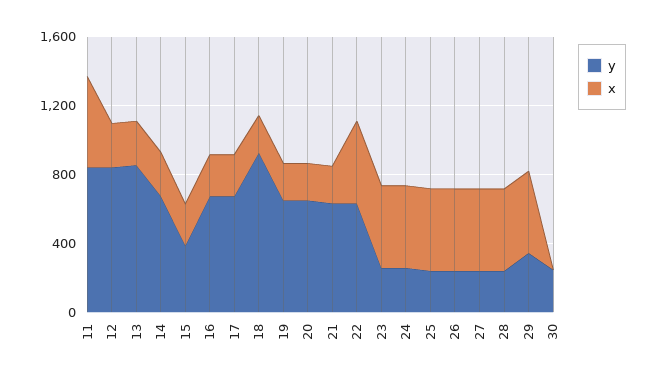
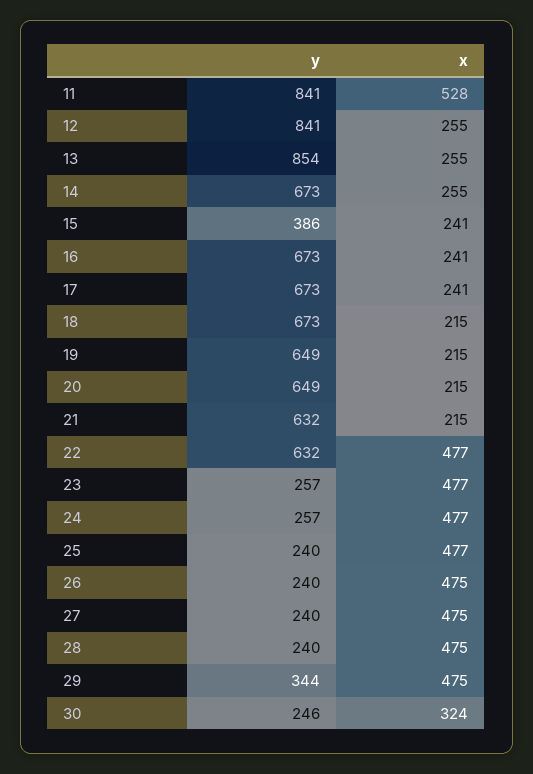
y, 18: 900 -> 673
x, 30: 0 -> 324

